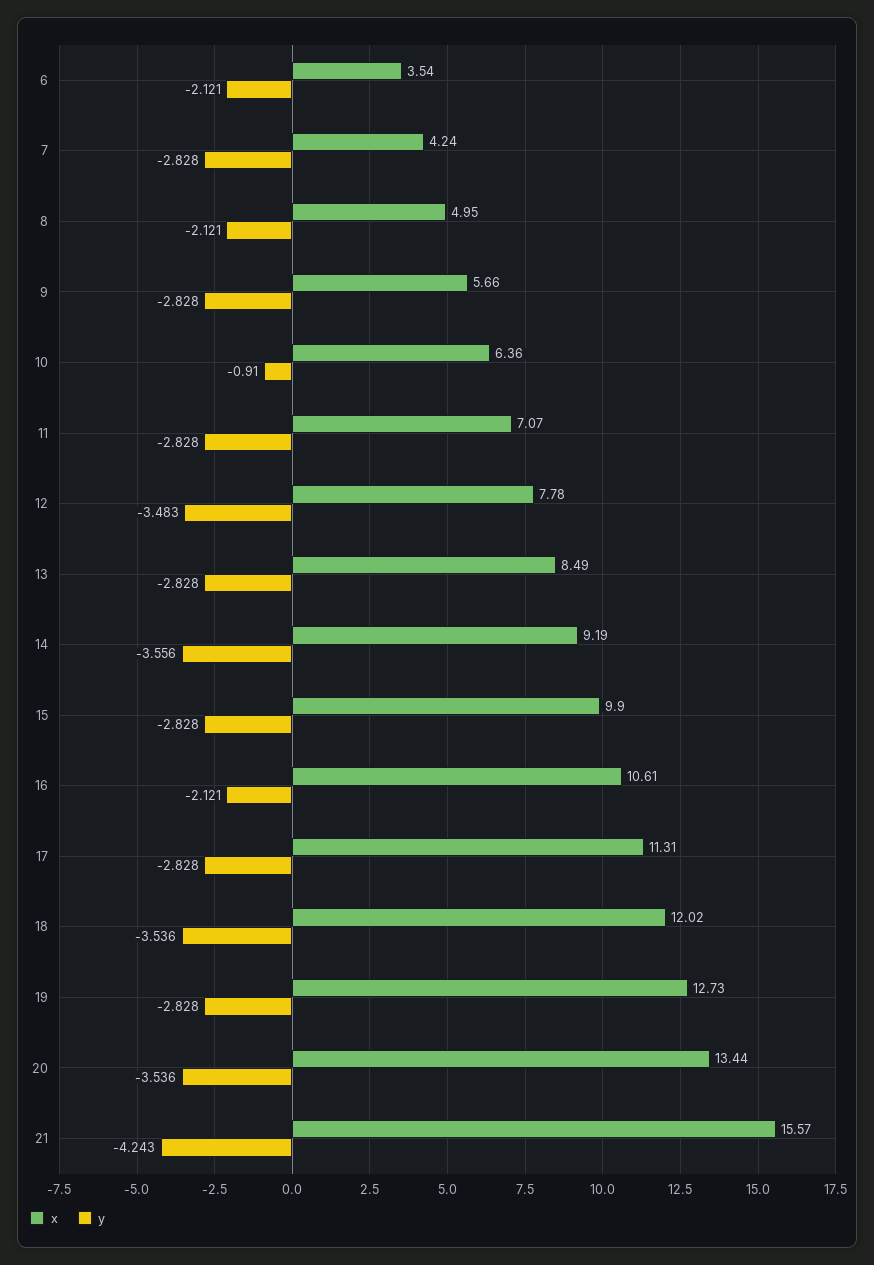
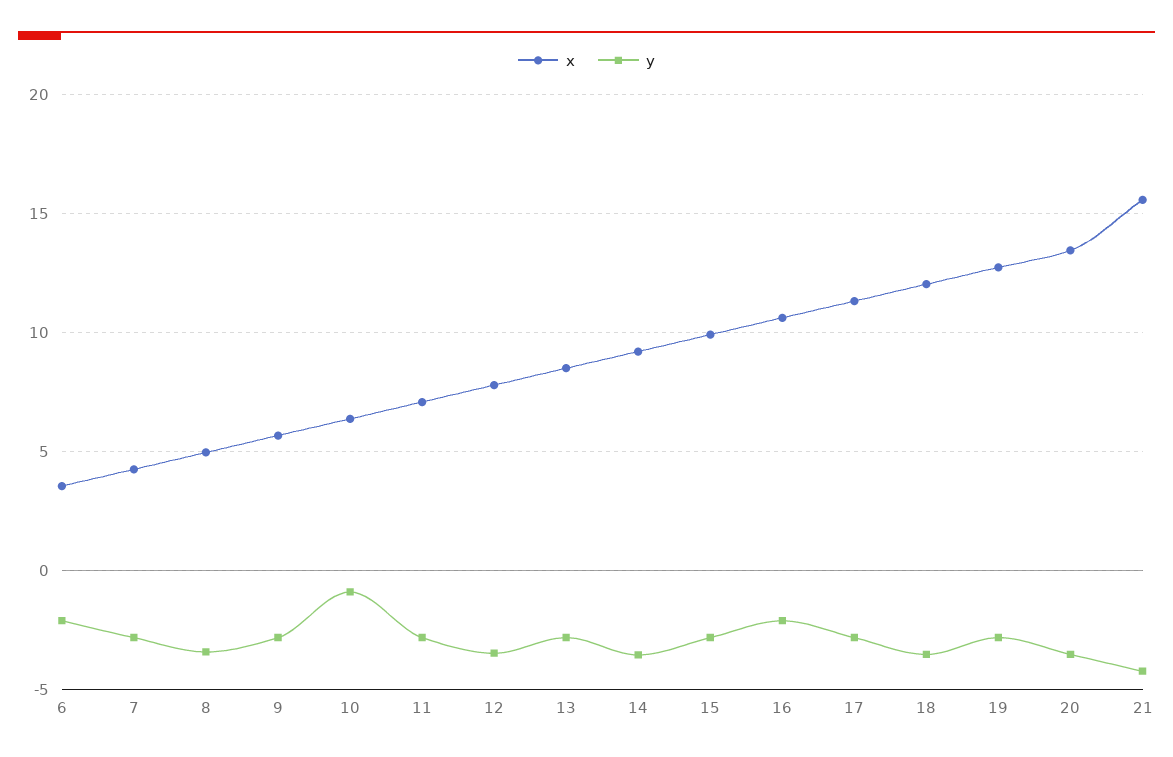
y, 8: -2.121 -> -3.5

